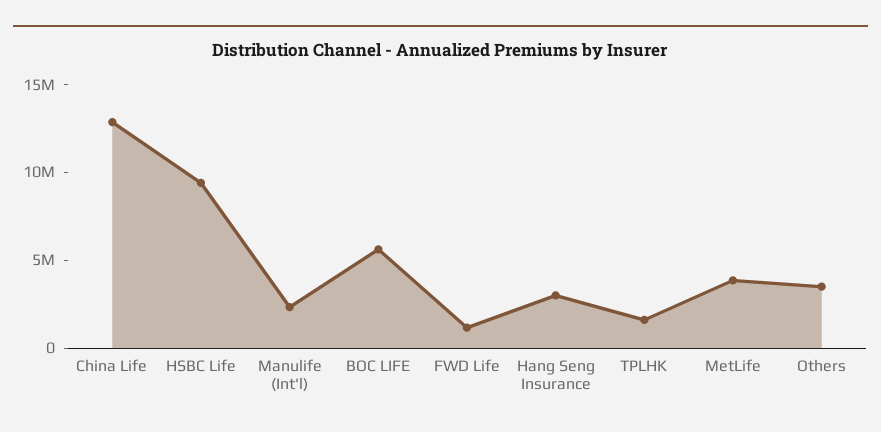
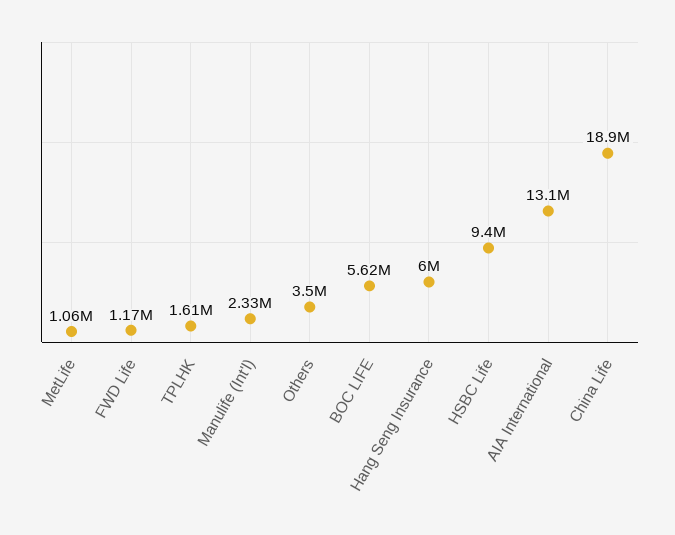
China Life: 13000000 -> 18900000
Hang Seng Insurance: 3000000 -> 6000000
MetLife: 4000000 -> 1060000
AIA International: none -> 13100000

